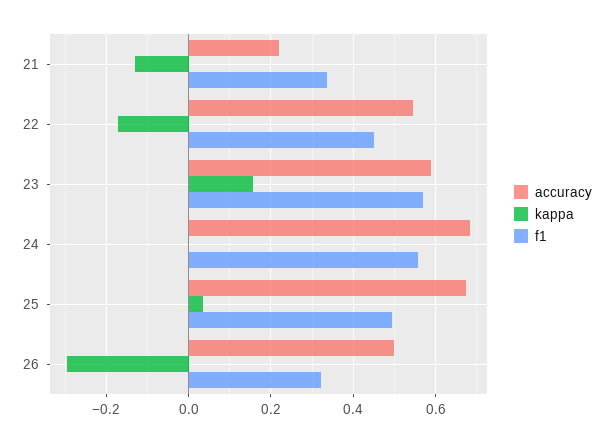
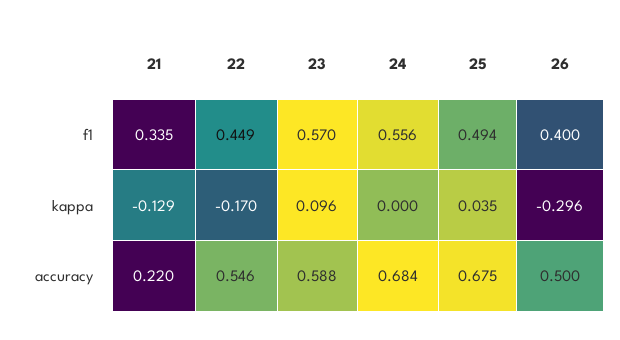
kappa, 23: 0.16 -> 0.096
f1, 26: 0.32 -> 0.4

